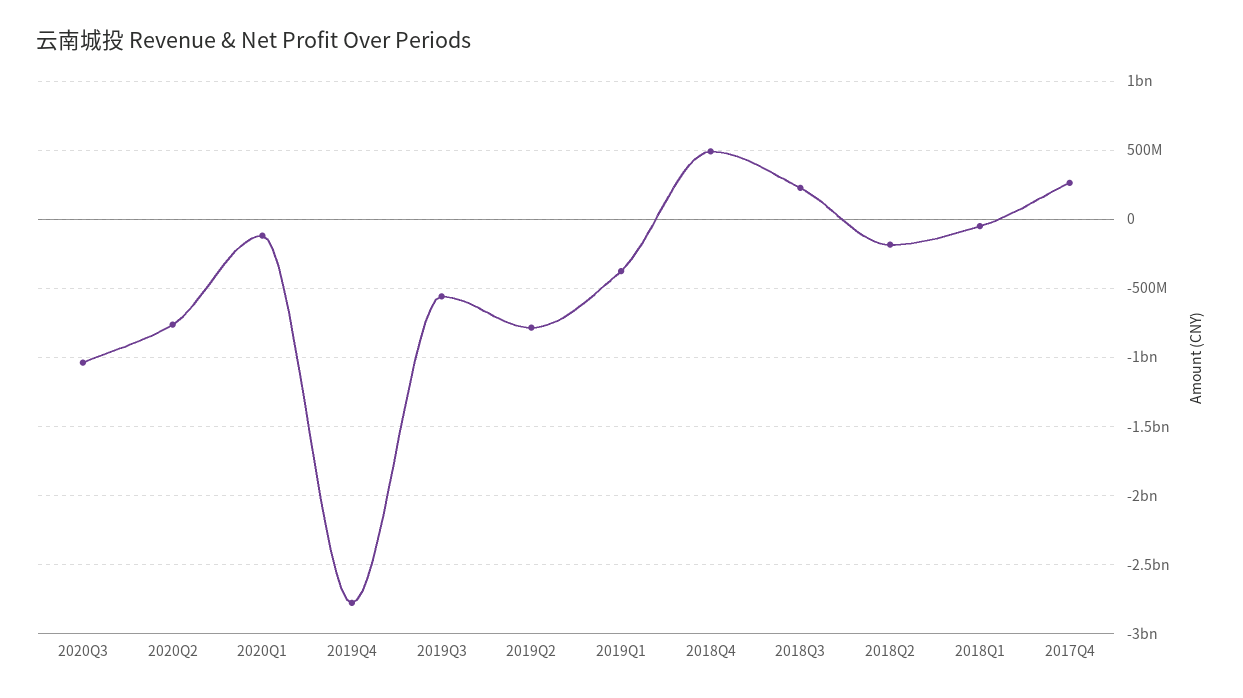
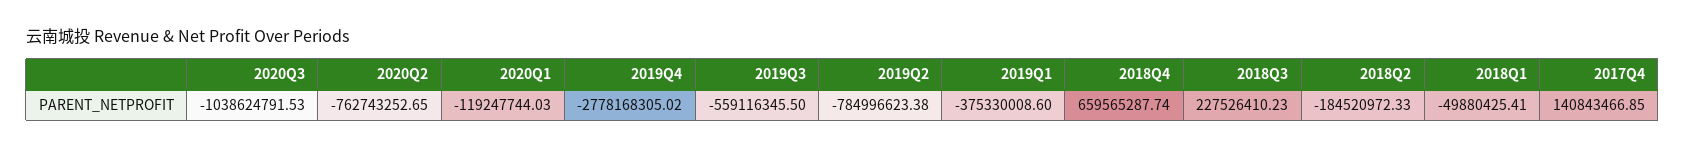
2018Q4: 500000000 -> 659565287.74
2017Q4: 250000000 -> 140843466.85

